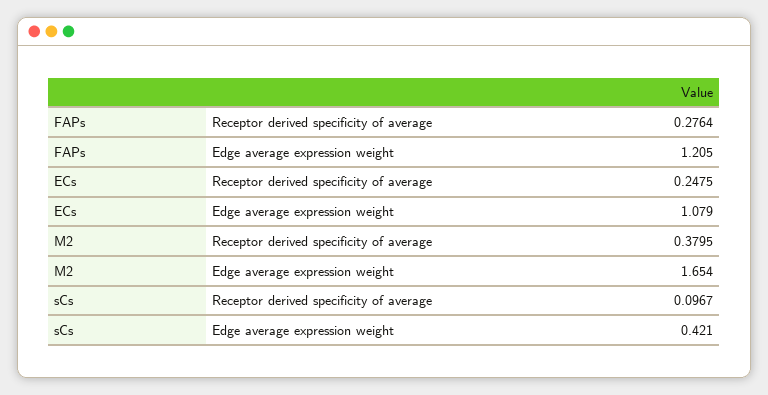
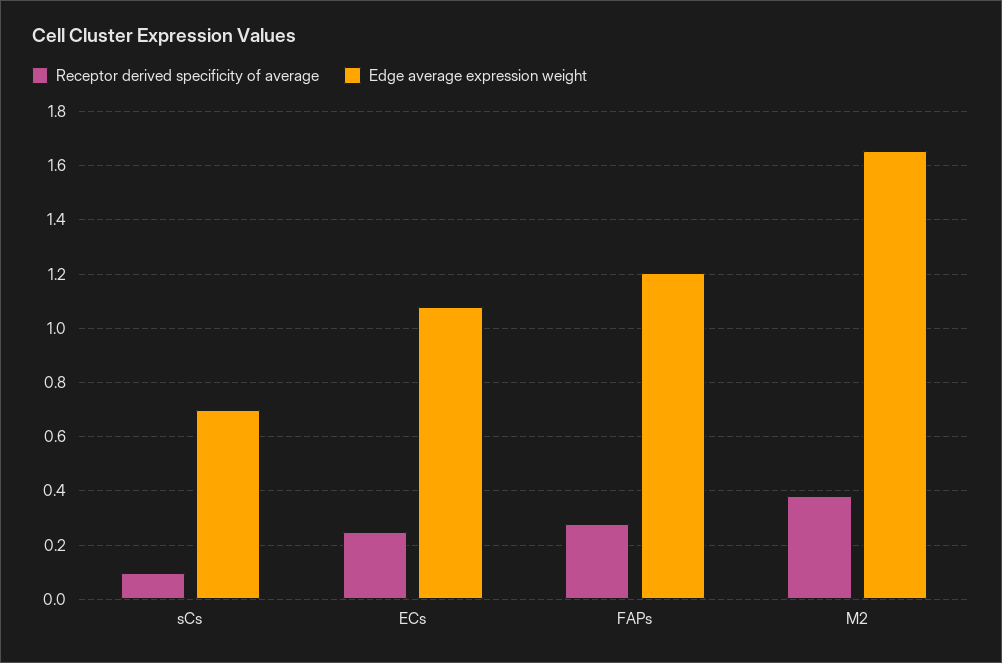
Edge average expression weight, sCs: 0.421 -> 0.7

